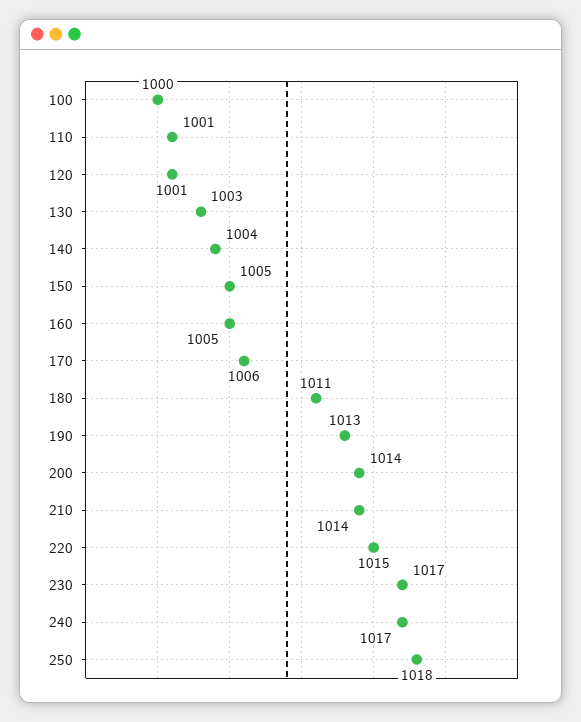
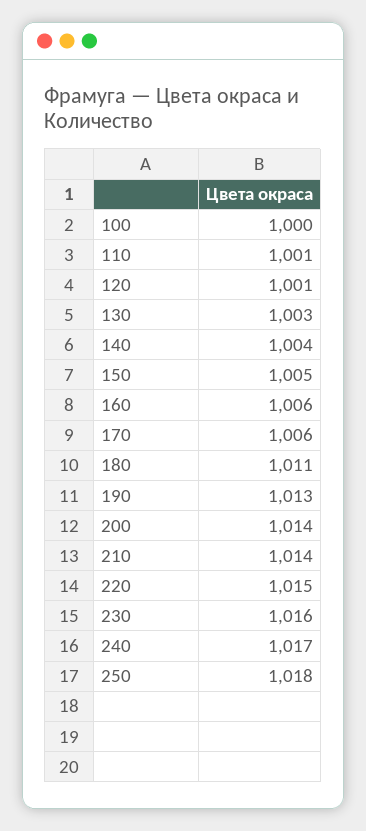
160: 1005 -> 1006
230: 1017 -> 1016

